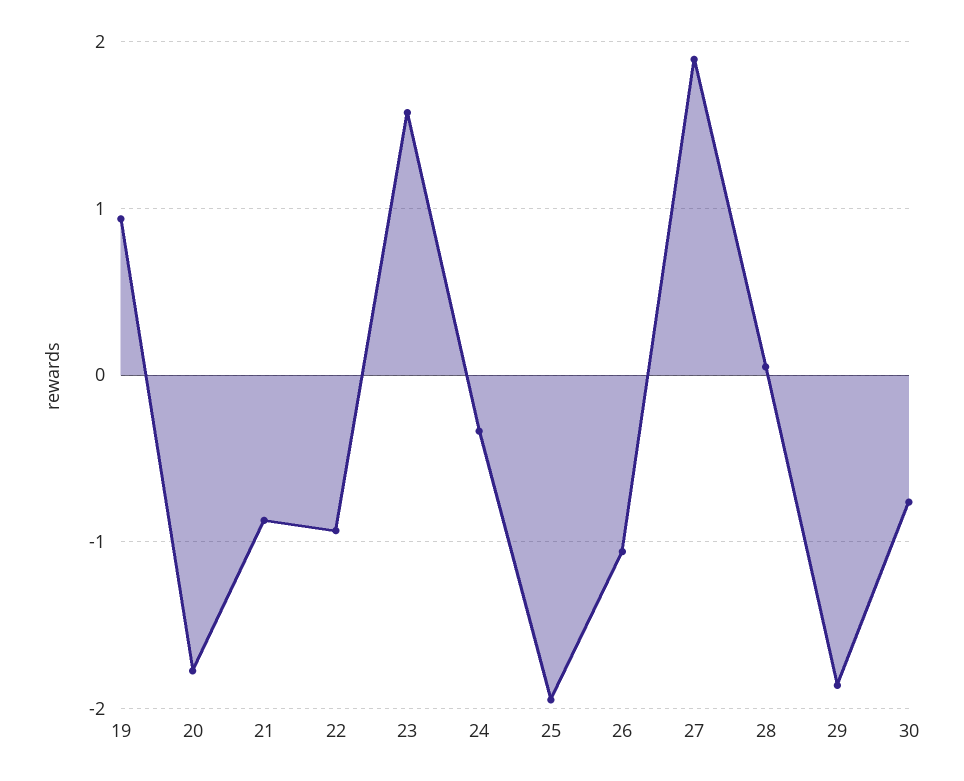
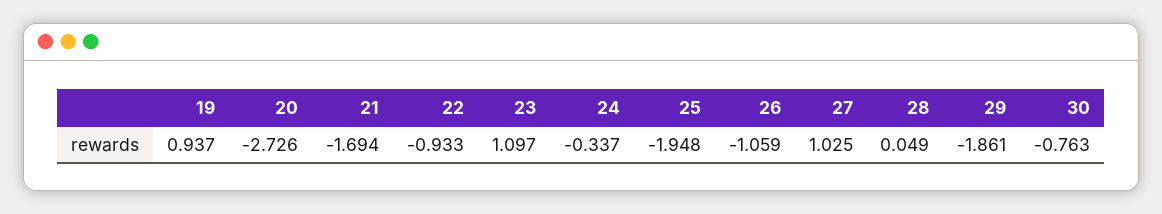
20: -1.8 -> -2.726
21: -0.9 -> -1.694
23: 1.6 -> 1.097
27: 1.9 -> 1.025

